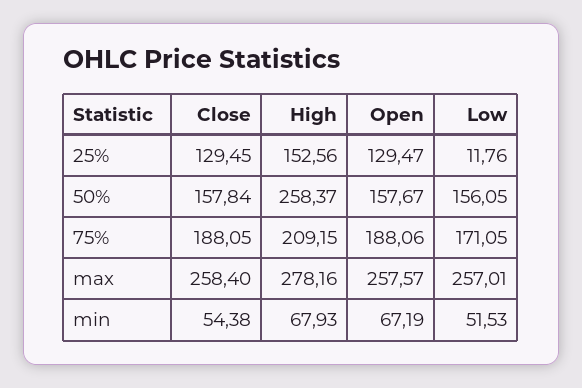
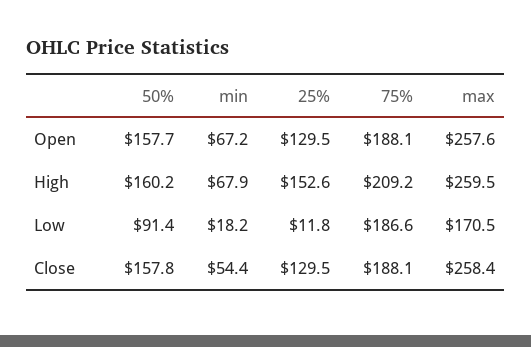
High, 50%: 258.37 -> 160.2
Low, 50%: 156.05 -> 91.4
Low, 75%: 171.05 -> 186.6
High, max: 278.16 -> 259.5
Low, max: 257.01 -> 170.5
Low, min: 51.53 -> 18.2

